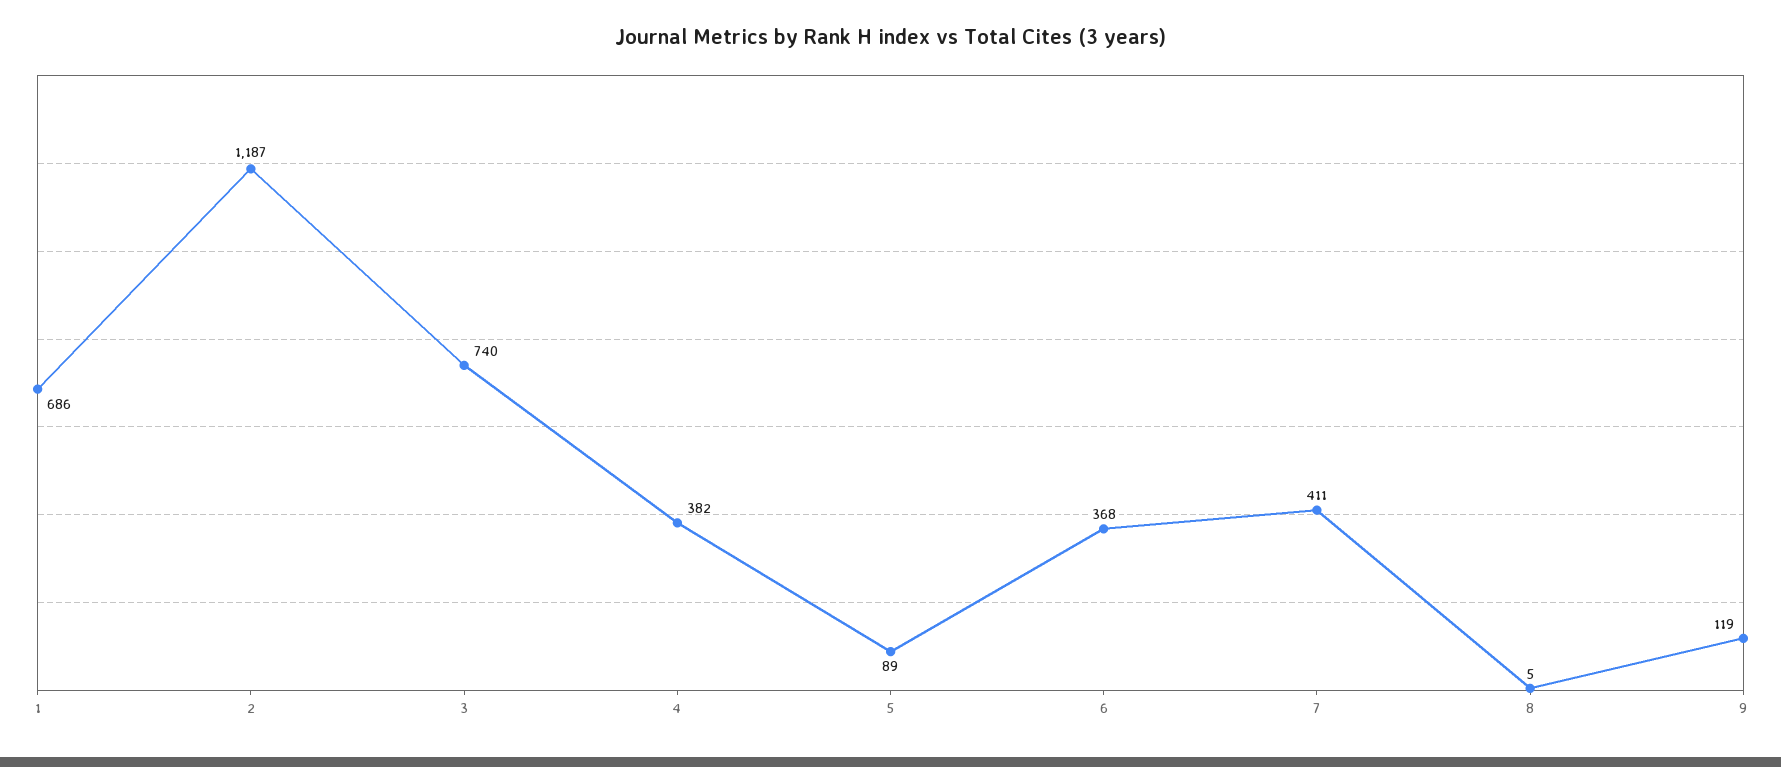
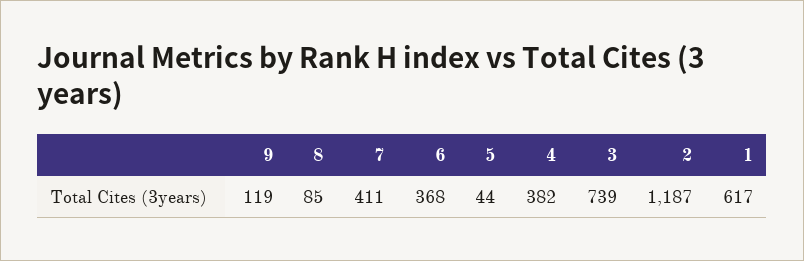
1: 686 -> 617
3: 740 -> 739
5: 89 -> 44
8: 5 -> 85

